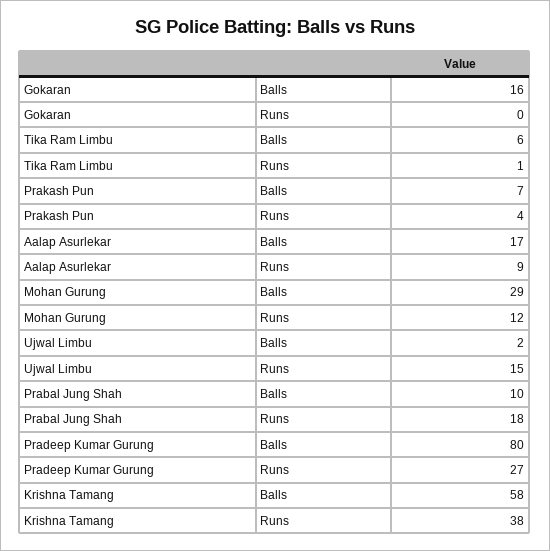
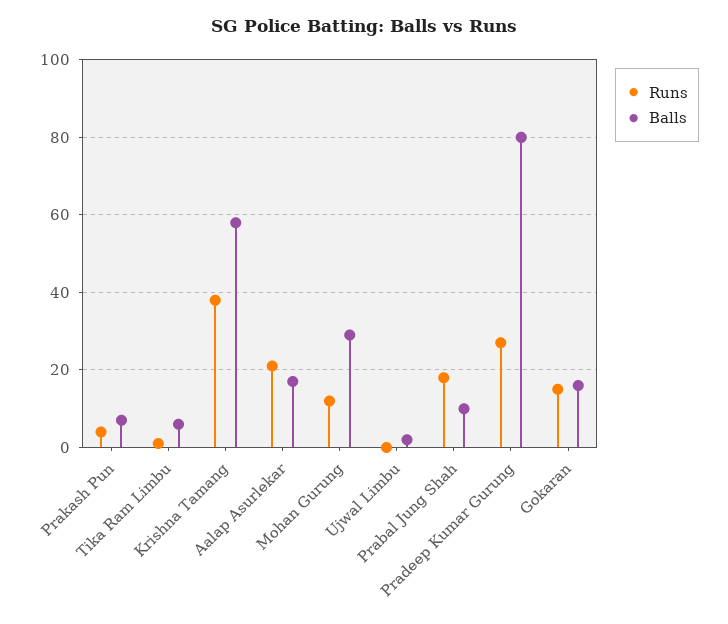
Runs, Gokaran: 0 -> 15
Runs, Aalap Asurlekar: 9 -> 20
Runs, Ujwal Limbu: 15 -> 0

